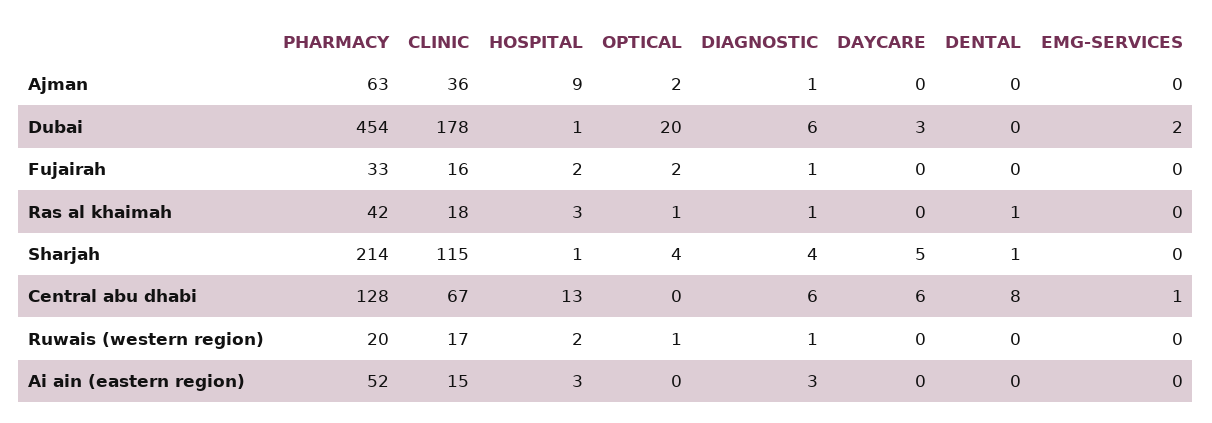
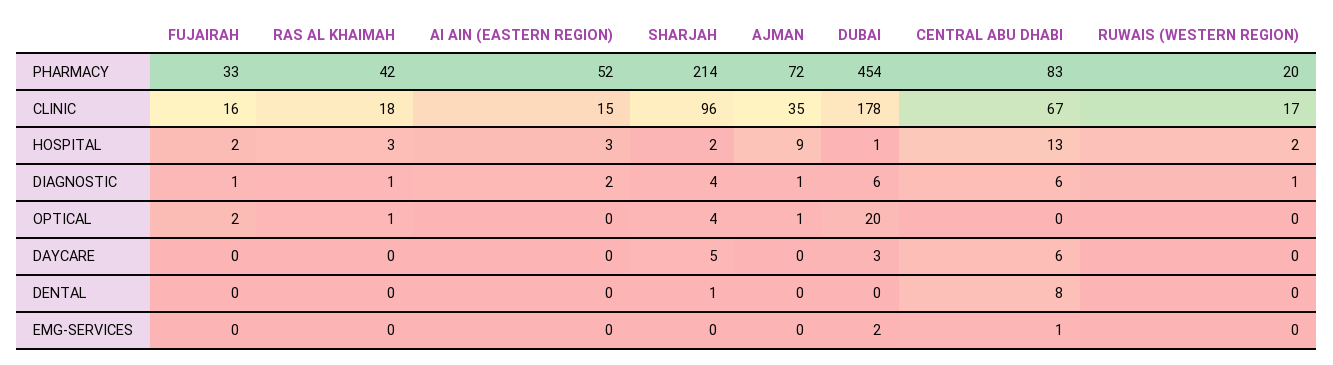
PHARMACY, Ajman: 63 -> 72
CLINIC, Ajman: 36 -> 35
OPTICAL, Ajman: 2 -> 1
DENTAL, Ras al khaimah: 1 -> 0
CLINIC, Sharjah: 115 -> 96
HOSPITAL, Sharjah: 1 -> 2
PHARMACY, Central abu dhabi: 128 -> 83
OPTICAL, Ruwais (western region): 1 -> 0
DIAGNOSTIC, Ai ain (eastern region): 3 -> 2

